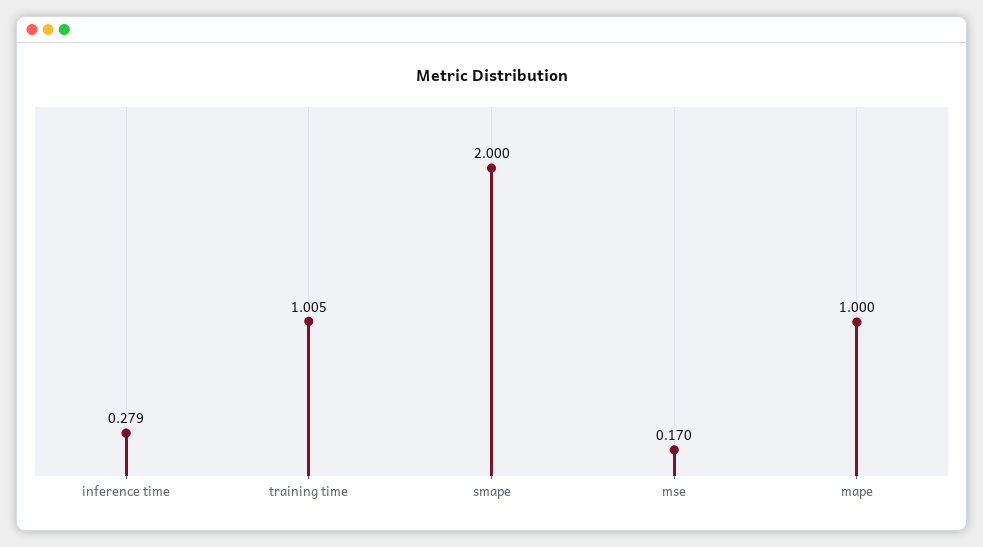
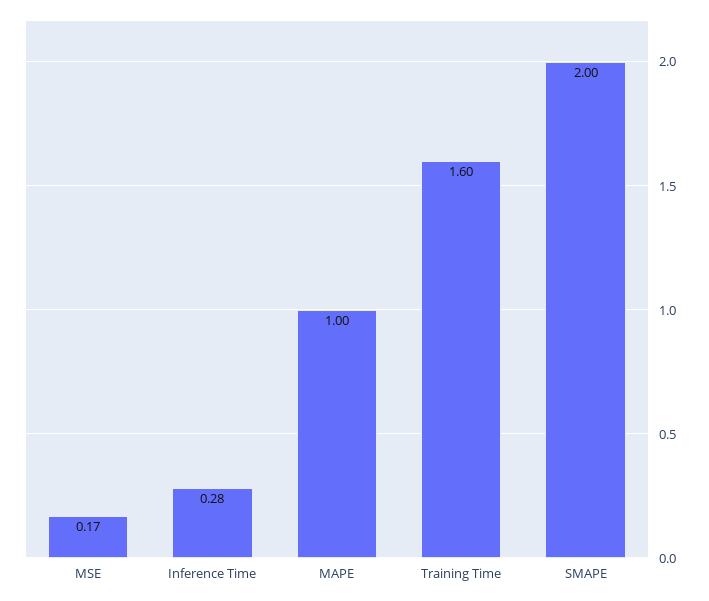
training time: 1.005 -> 1.6

